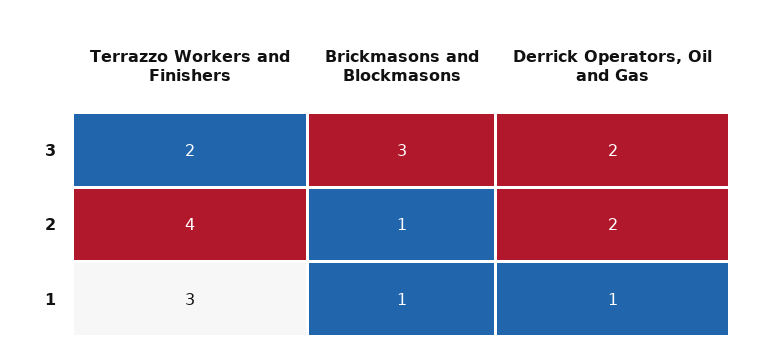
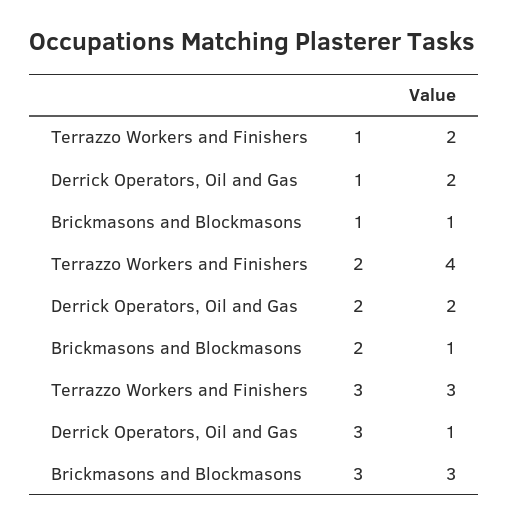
Terrazzo Workers and Finishers, 3: 2 -> 3
Derrick Operators, Oil and Gas, 3: 2 -> 1
Terrazzo Workers and Finishers, 1: 3 -> 2
Derrick Operators, Oil and Gas, 1: 1 -> 2

